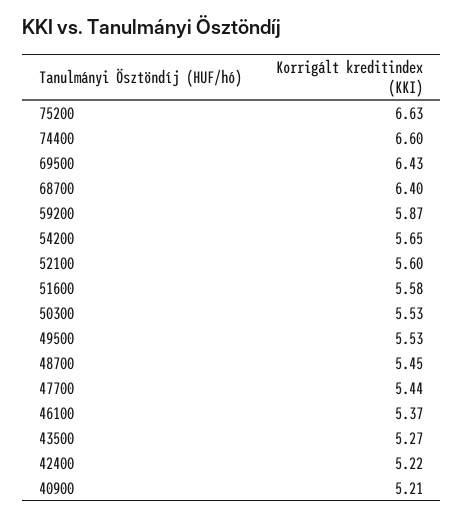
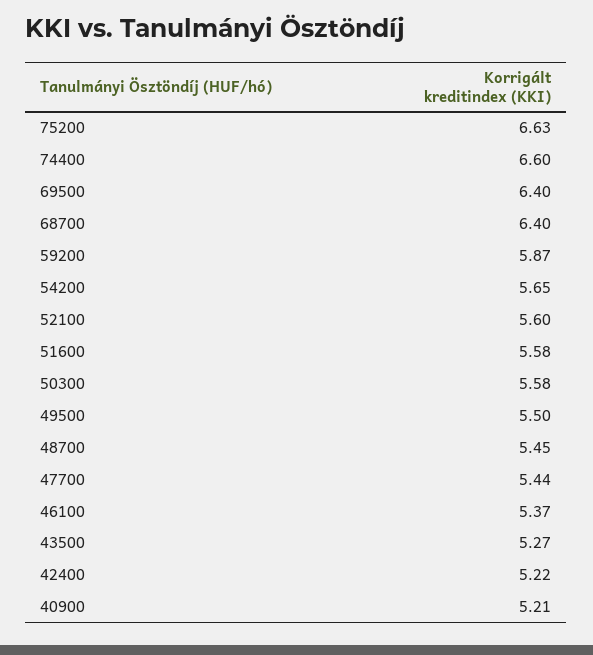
69500: 6.43 -> 6.4
50300: 5.53 -> 5.58
49500: 5.53 -> 5.5

